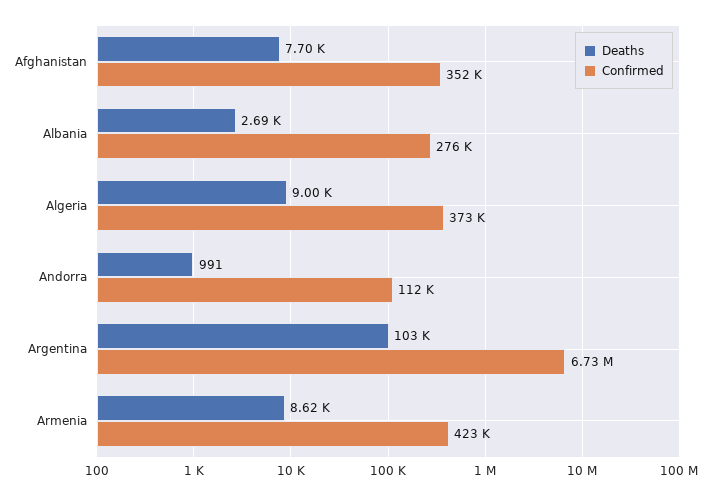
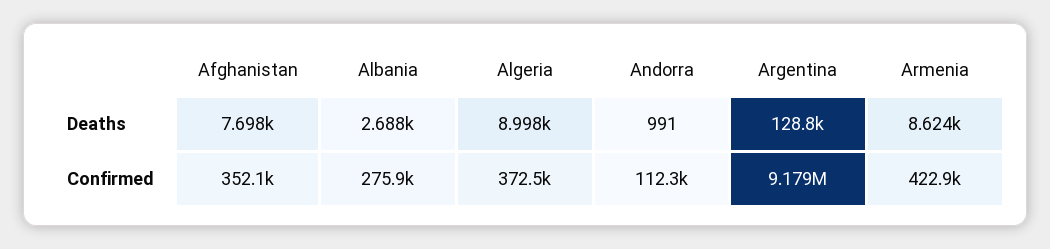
Deaths, Argentina: 103000 -> 128800
Confirmed, Argentina: 6730000 -> 9179000

